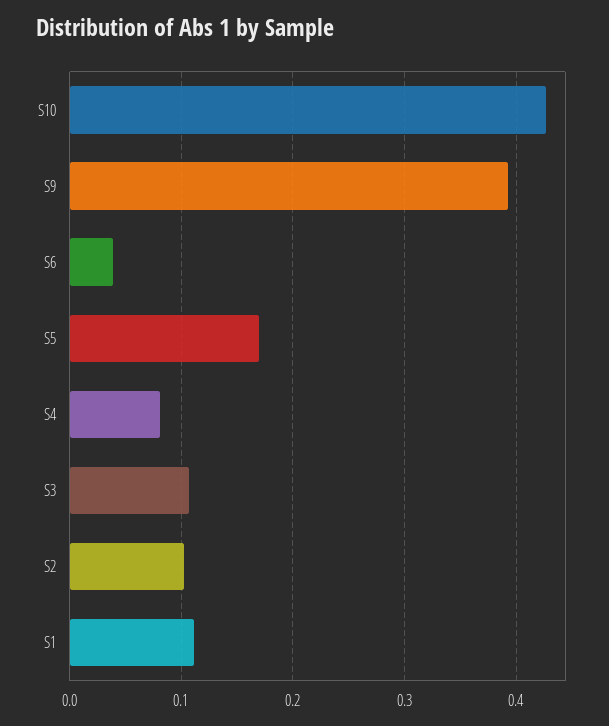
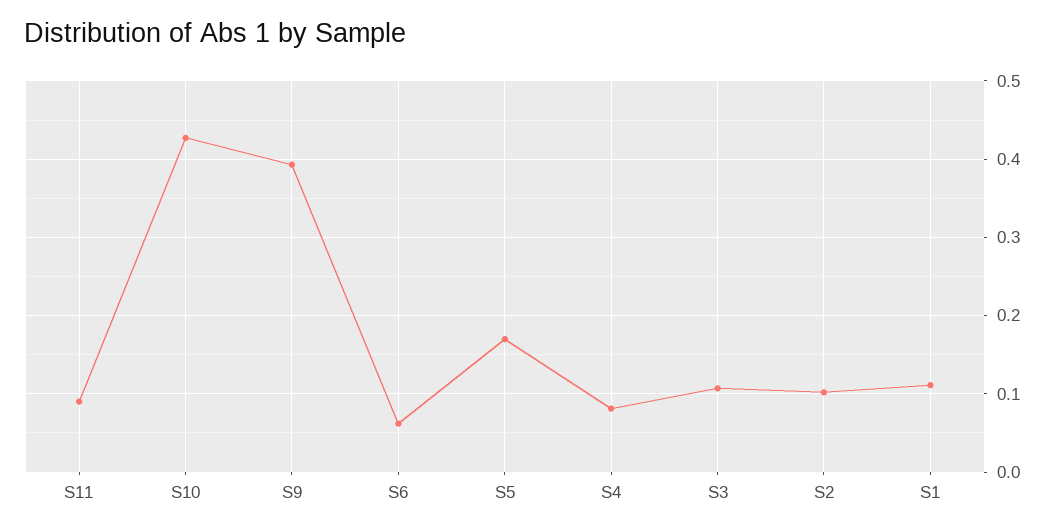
S6: 0.04 -> 0.06
S11: none -> 0.09

